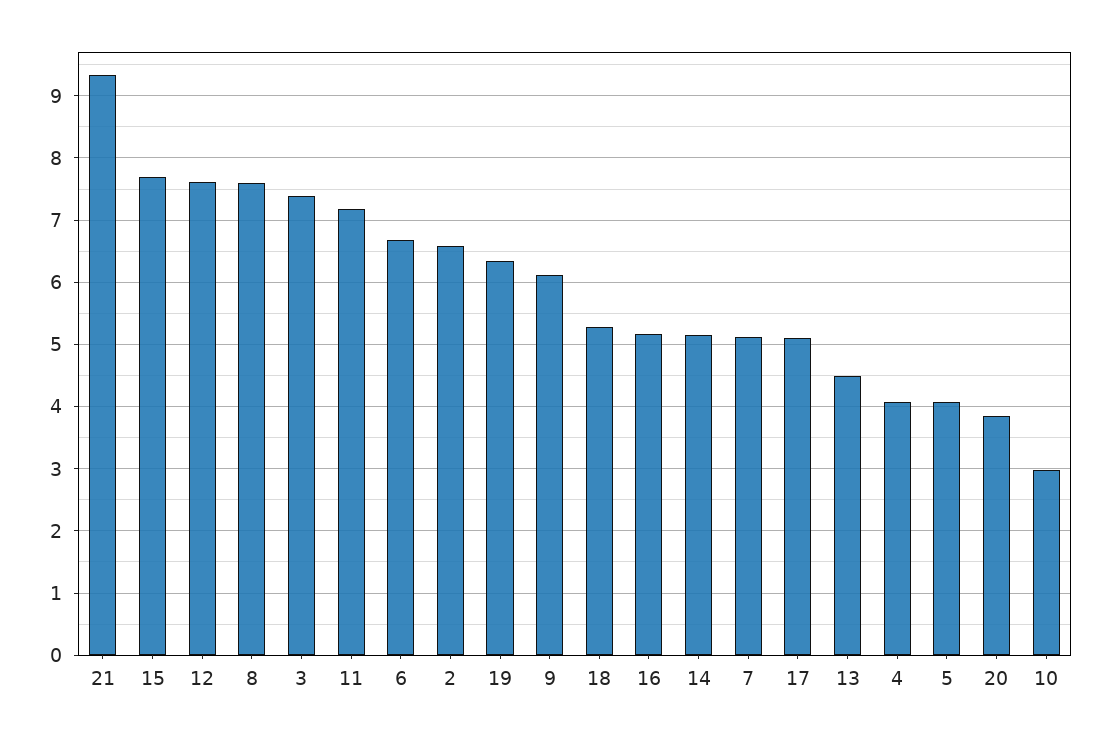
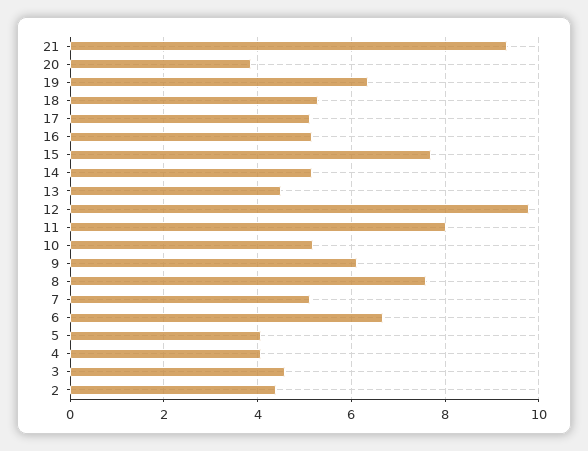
12: 7.6 -> 9.8
3: 7.4 -> 4.6
11: 7.2 -> 8
2: 6.6 -> 4.4
10: 3 -> 5.2

